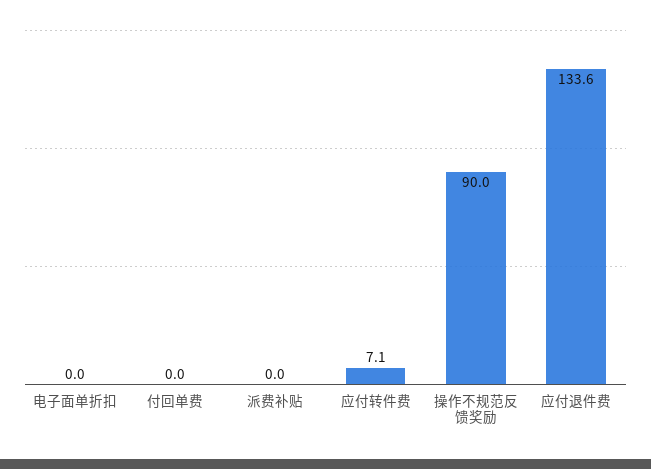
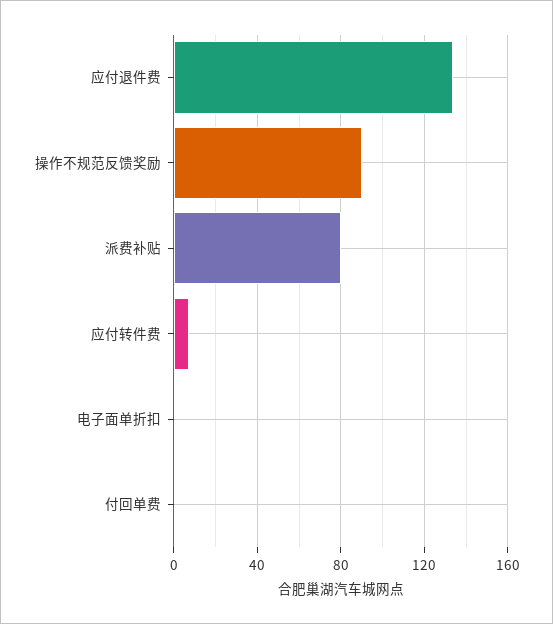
派费补贴: 0 -> 80

